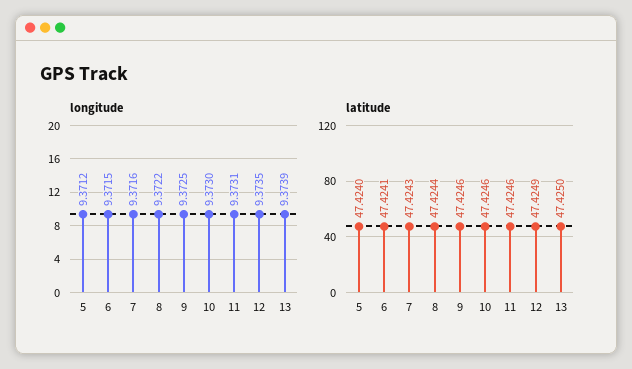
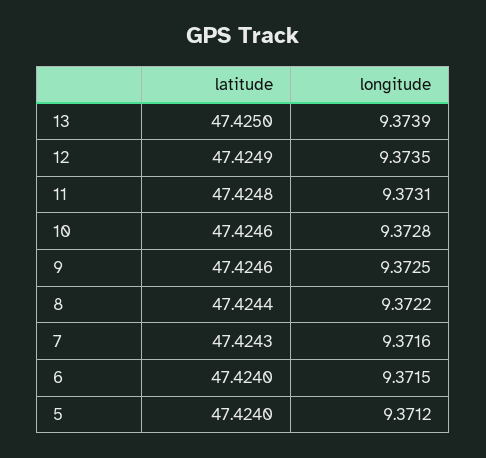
longitude, 10: 9.373 -> 9.3728
latitude, 6: 47.4241 -> 47.424
latitude, 11: 47.4246 -> 47.4248

